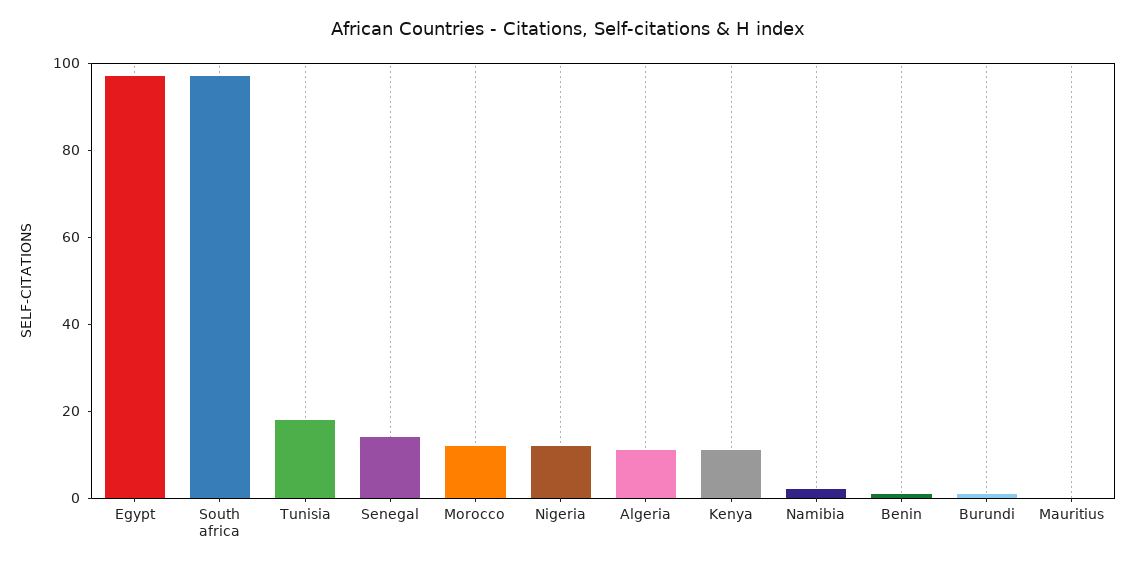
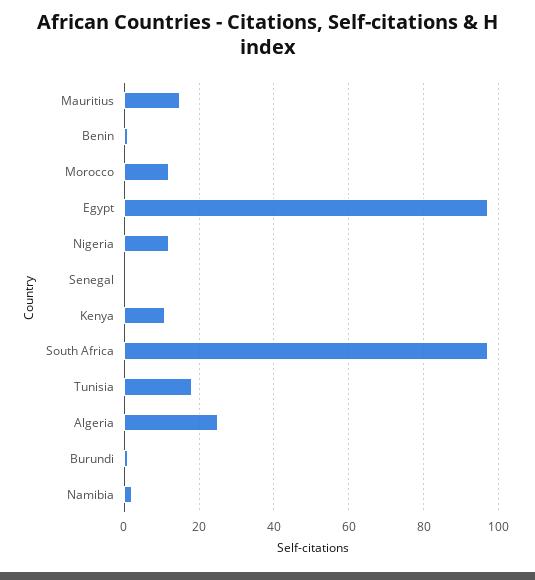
Senegal: 15 -> 0
Algeria: 10 -> 25
Mauritius: 0 -> 15

